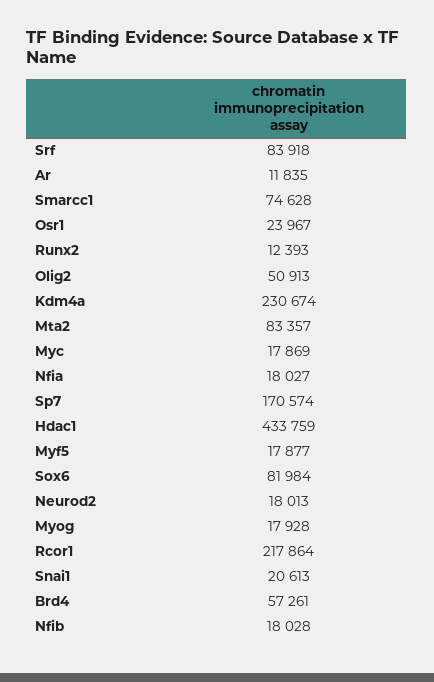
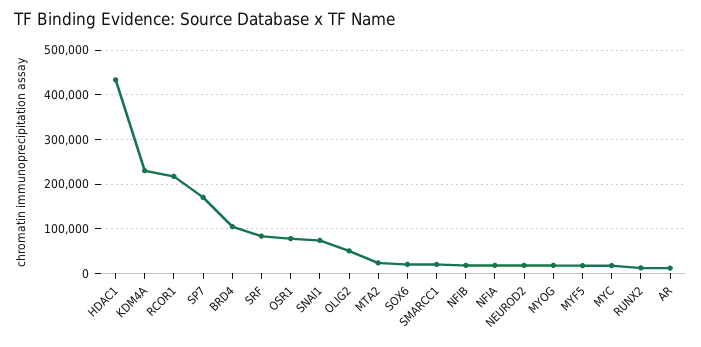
Smarcc1: 74628 -> 20000
Osr1: 23967 -> 80000
Mta2: 83357 -> 20000
Sox6: 81984 -> 20000
Snai1: 20613 -> 80000
Brd4: 57261 -> 100000

